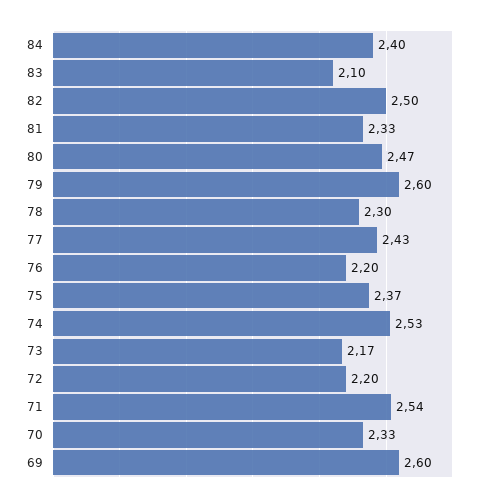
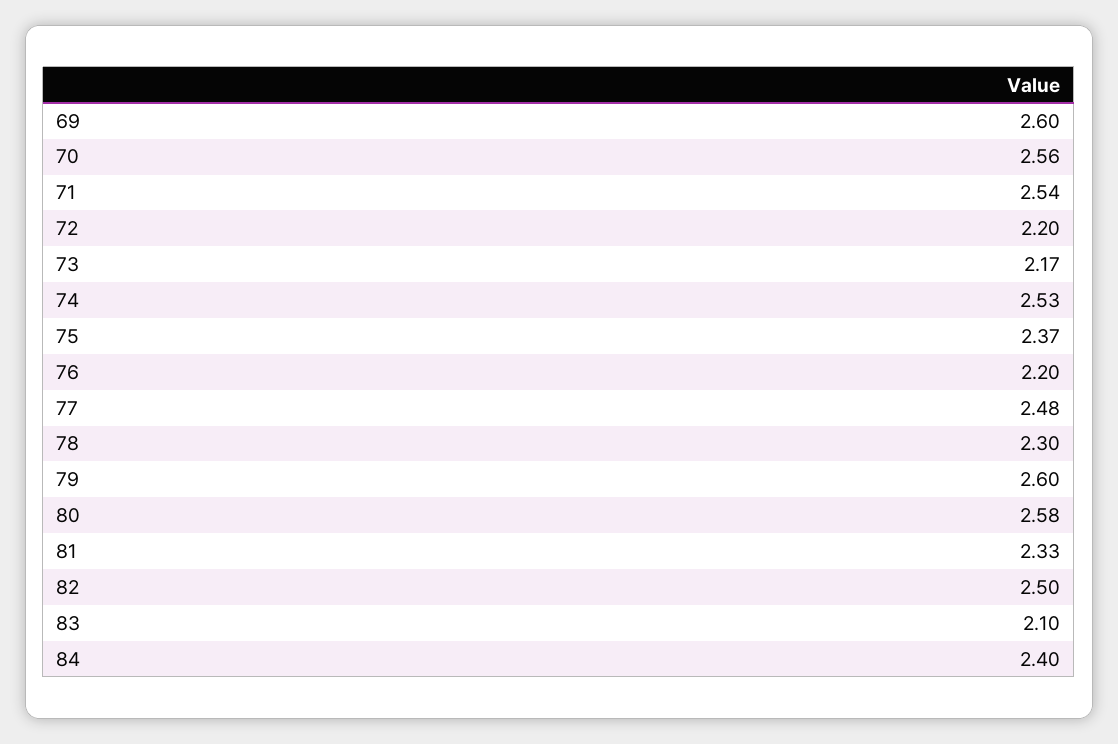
80: 2.47 -> 2.58
77: 2.43 -> 2.48
70: 2.33 -> 2.56

